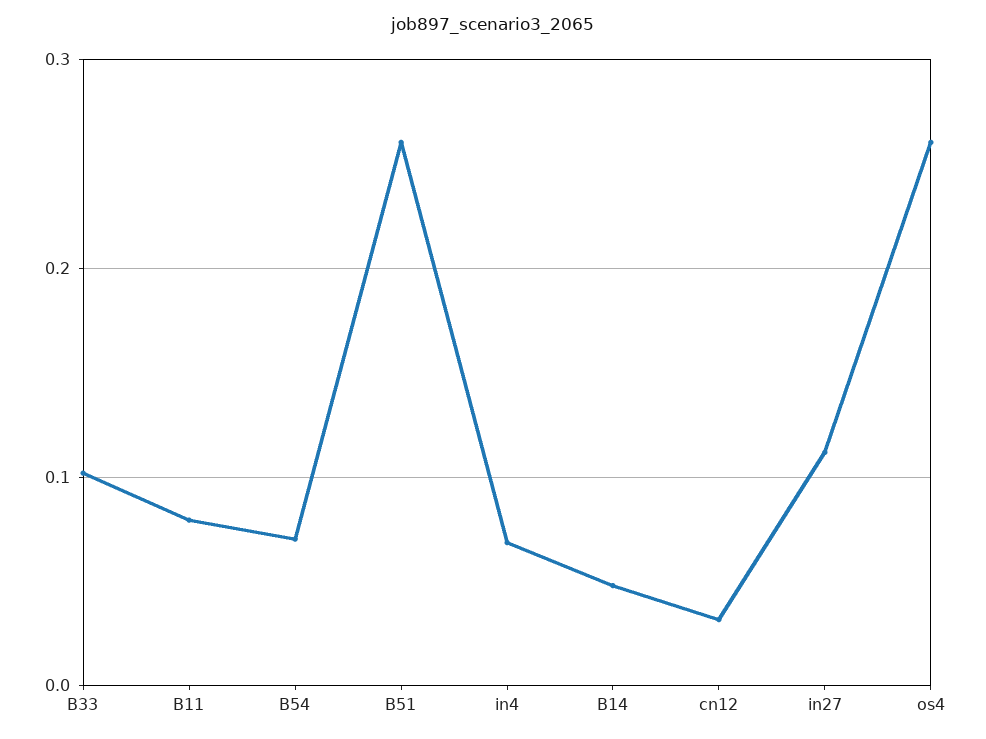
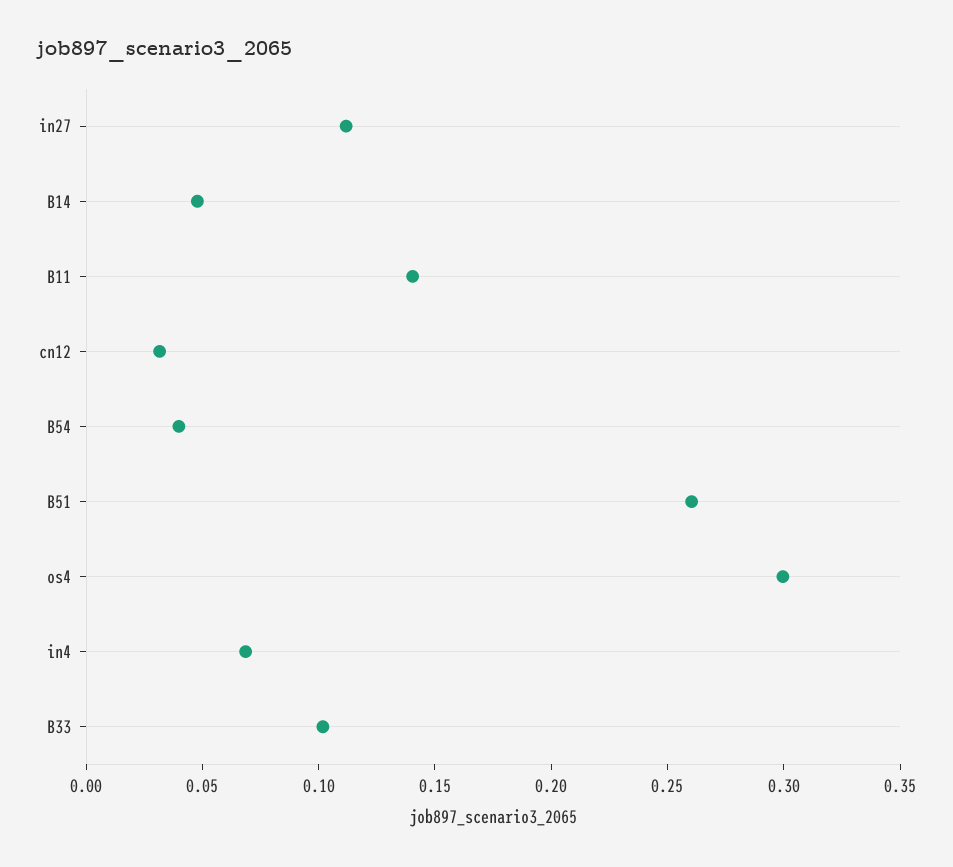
B11: 0.08 -> 0.14
B54: 0.07 -> 0.04
os4: 0.26 -> 0.3

